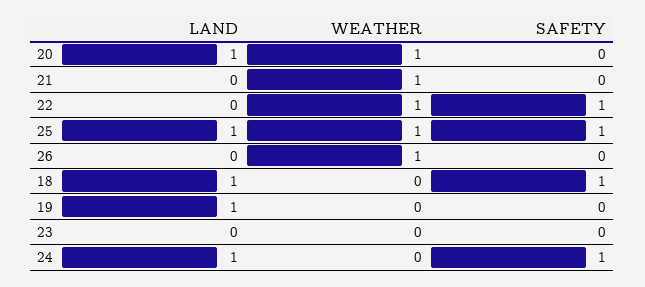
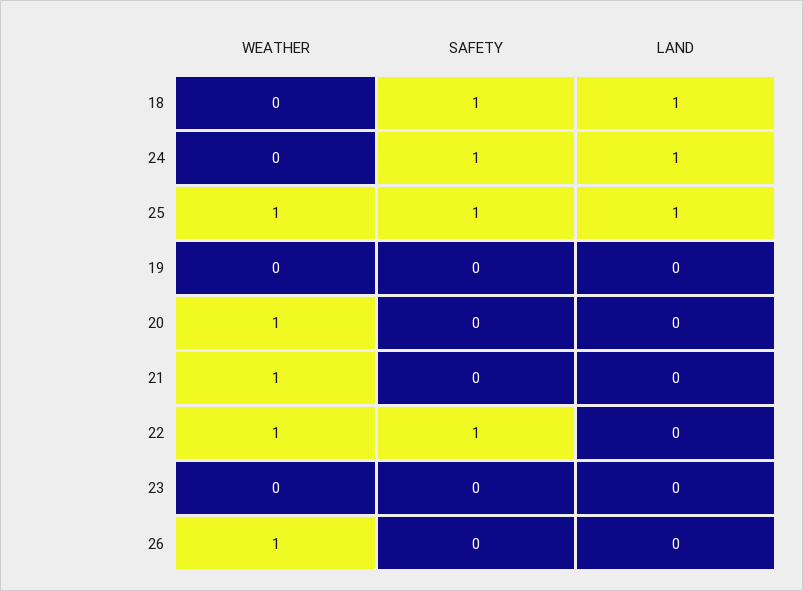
LAND, 20: 1 -> 0
LAND, 19: 1 -> 0

